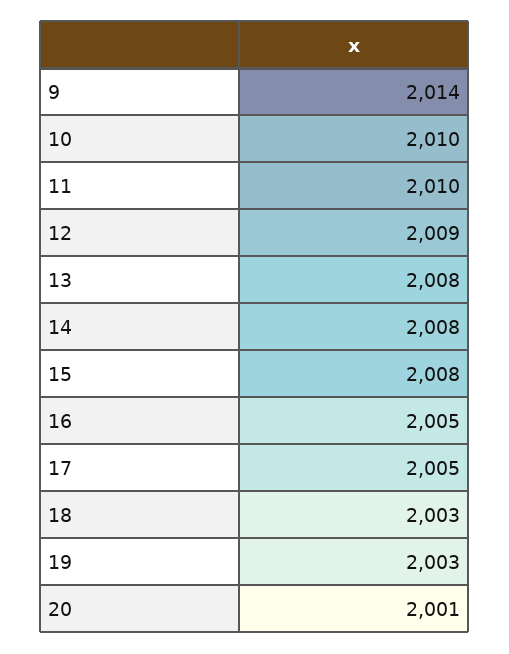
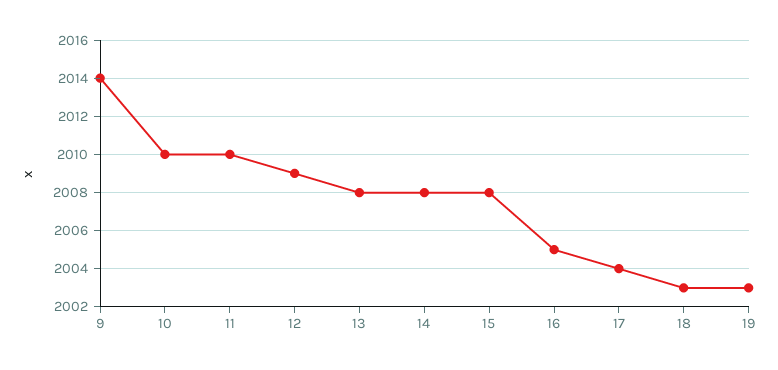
17: 2005 -> 2004
20: 2001 -> none

